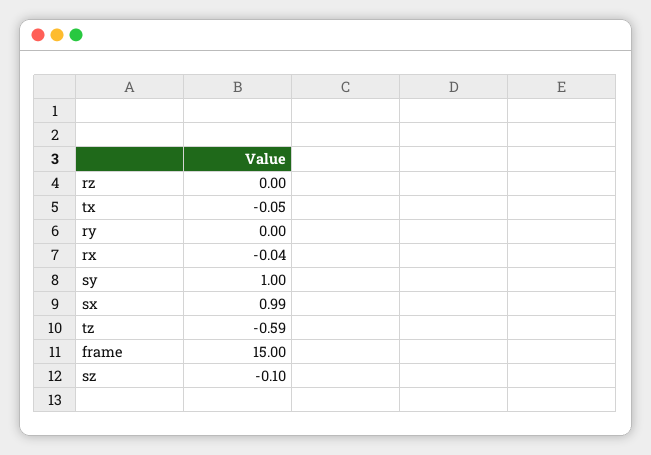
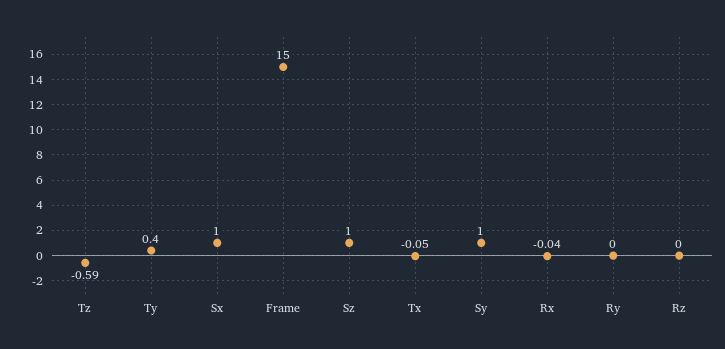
sx: 0.99 -> 1
sz: -0.1 -> 1
Ty: none -> 0.4

